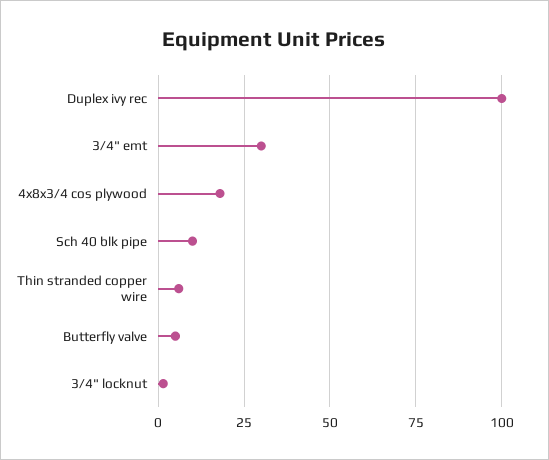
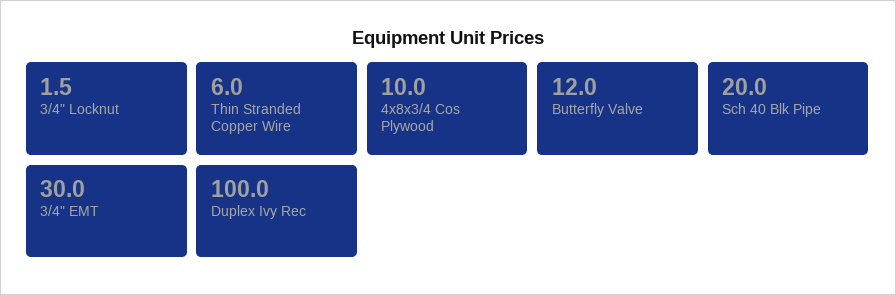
4x8x3/4 cos plywood: 17.5 -> 10
Sch 40 blk pipe: 10 -> 20
Butterfly valve: 5 -> 12

